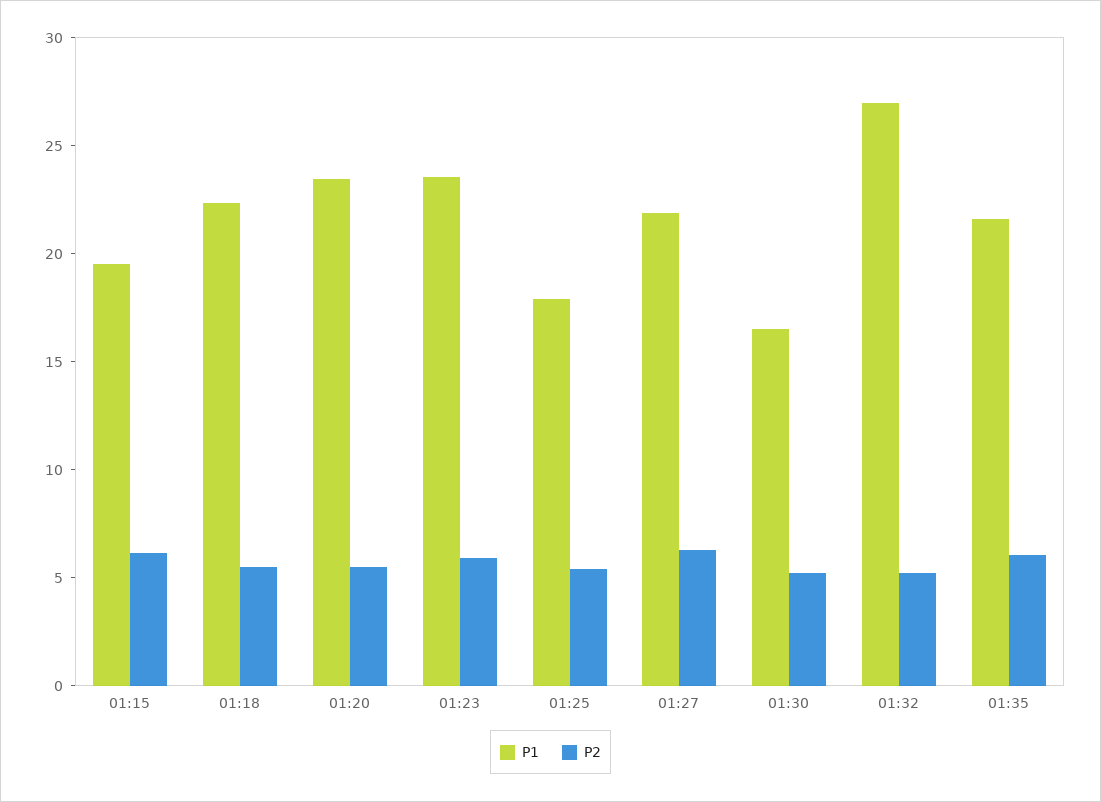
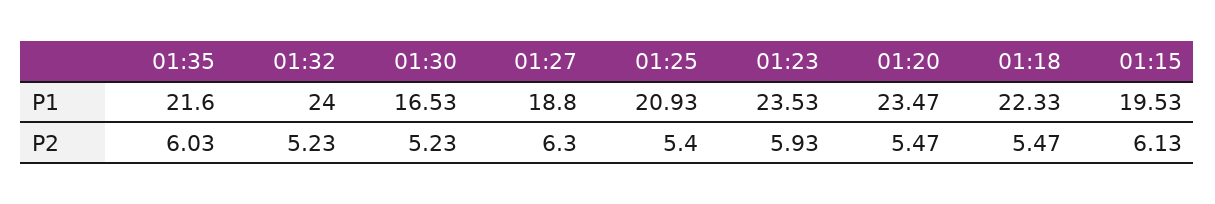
P1, 01:25: 18 -> 20.93
P1, 01:27: 22 -> 18.8
P1, 01:32: 27 -> 24

